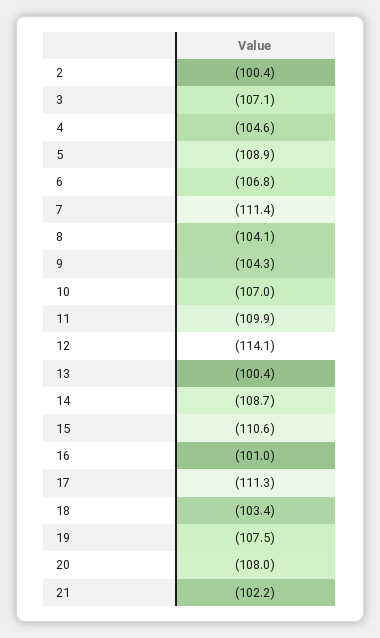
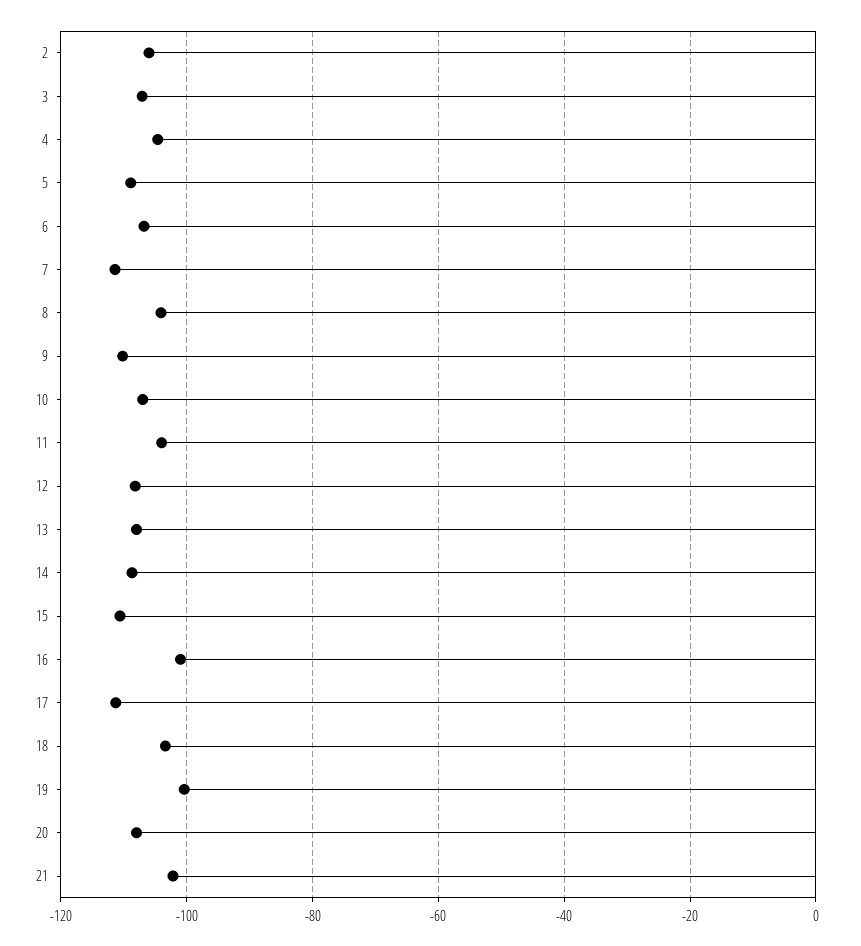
2: -100.4 -> -106
9: -104.3 -> -110
11: -109.9 -> -104
12: -114.1 -> -108
13: -100.4 -> -108
19: -107.5 -> -100

